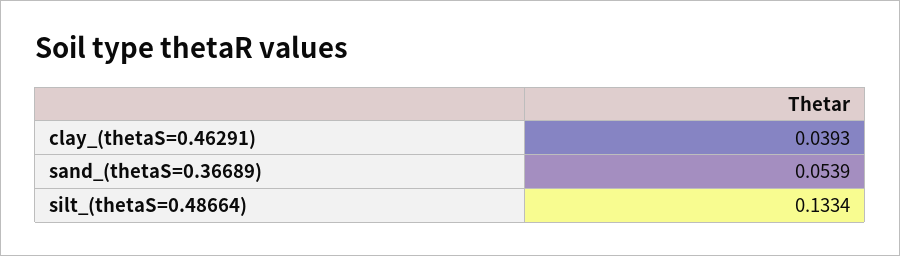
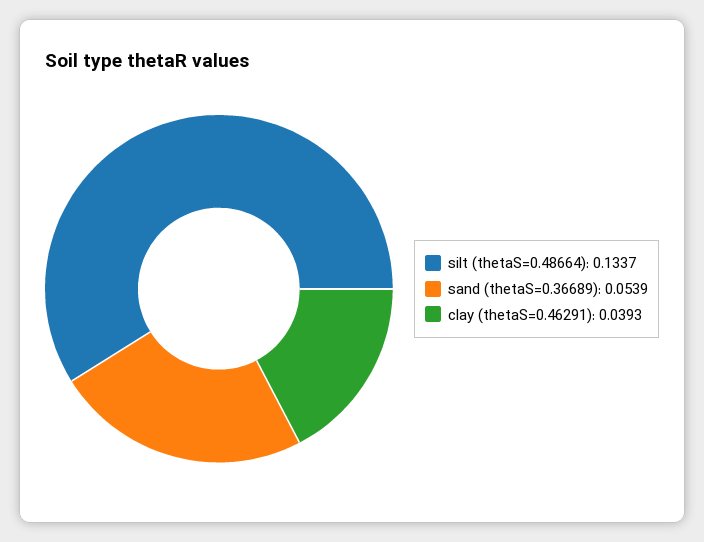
silt_(thetaS=0.48664): 0.1334 -> 0.1337

